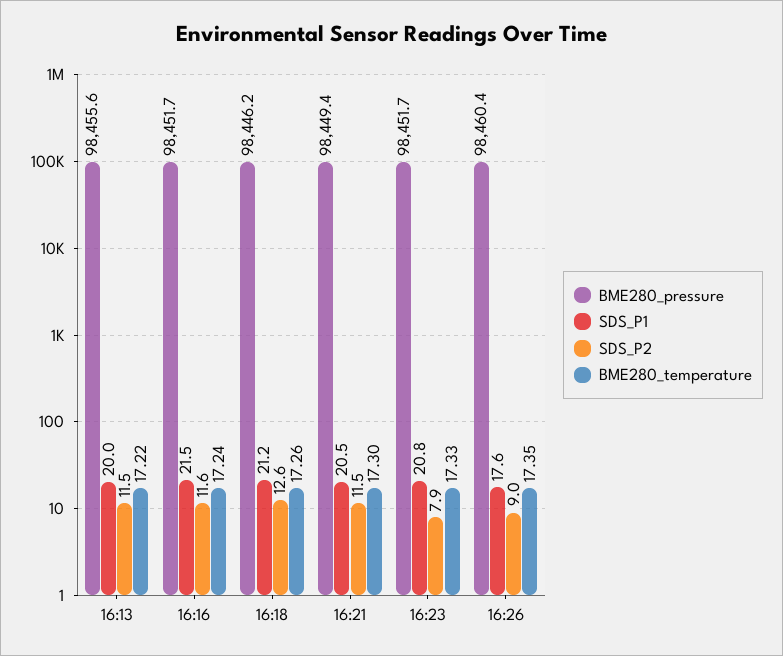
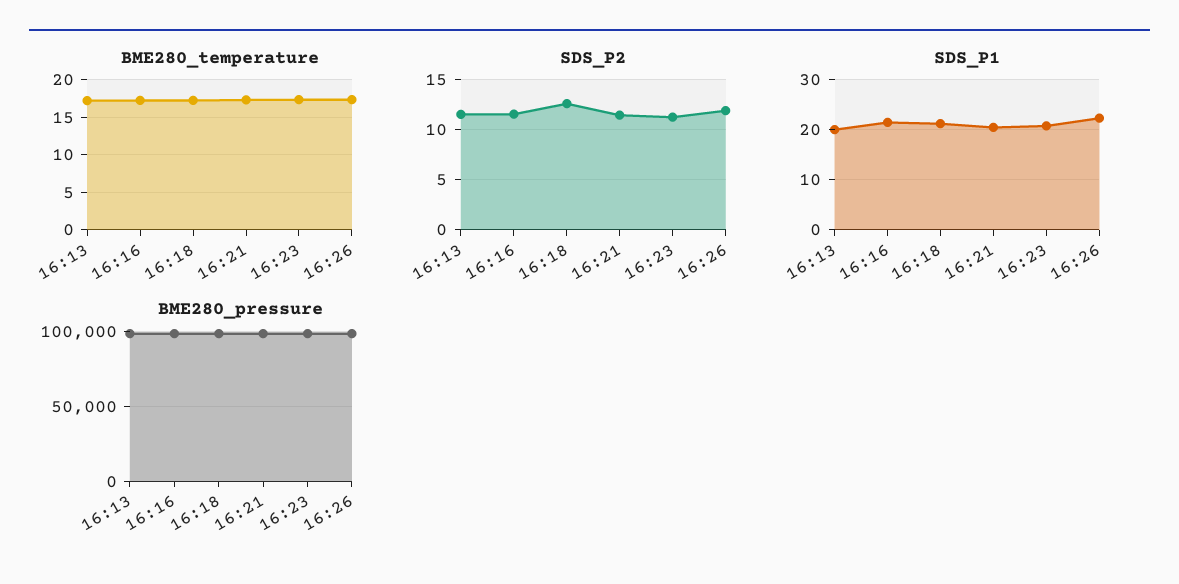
SDS_P2, 16:23: 7.9 -> 11
SDS_P1, 16:26: 17.6 -> 22
SDS_P2, 16:26: 9 -> 12

